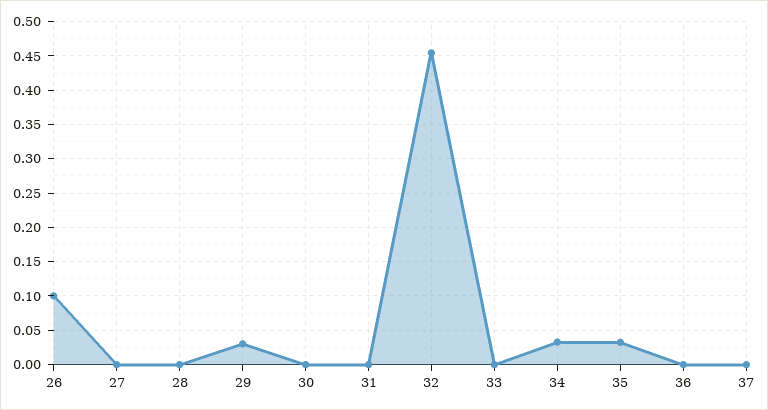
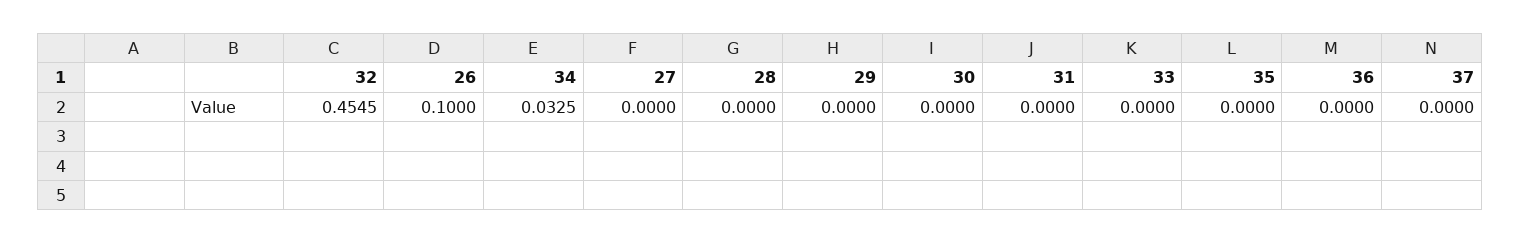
29: 0.03 -> 0
35: 0.03 -> 0

